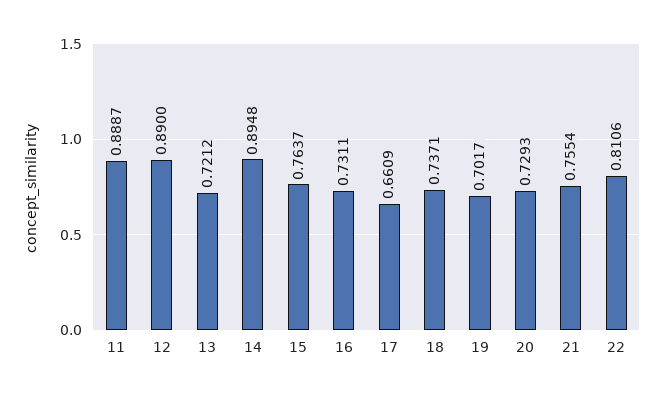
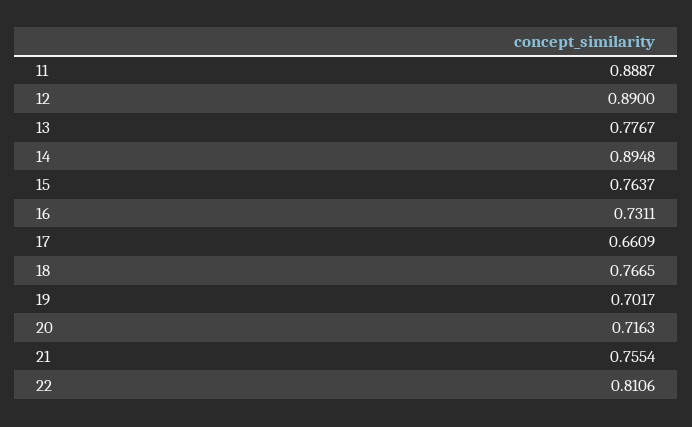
13: 0.7212 -> 0.7767
18: 0.7371 -> 0.7665
20: 0.7293 -> 0.7163

